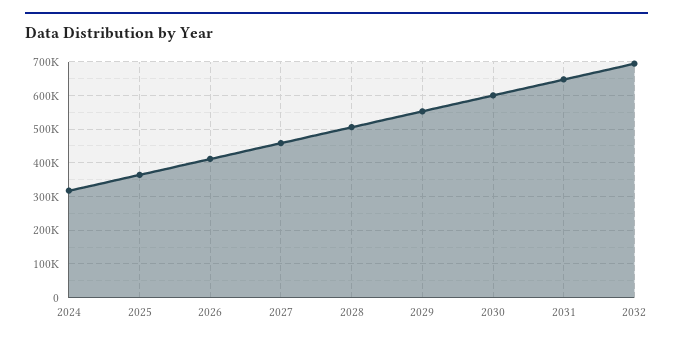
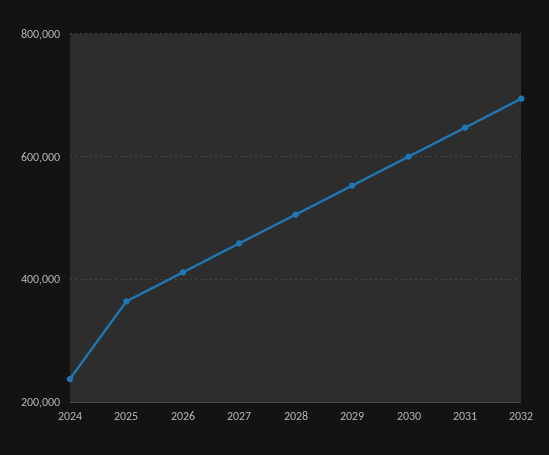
2024: 320000 -> 240000

